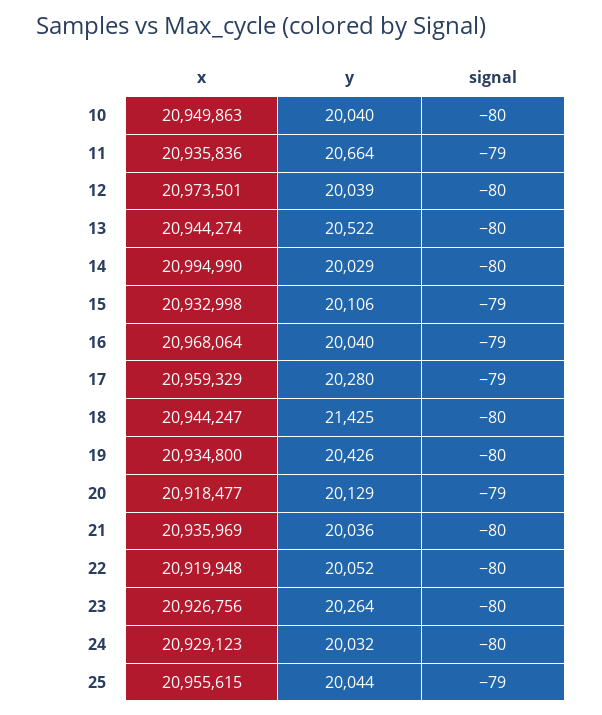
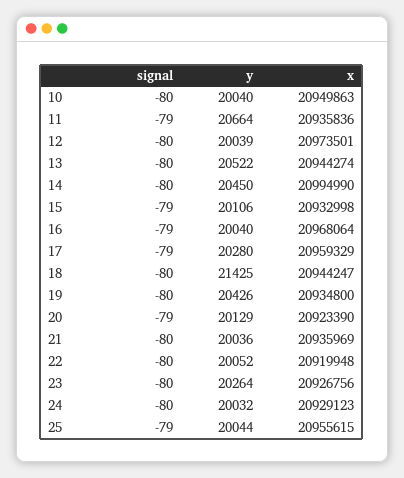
y, 14: 20029 -> 20450
x, 20: 20918477 -> 20923390

